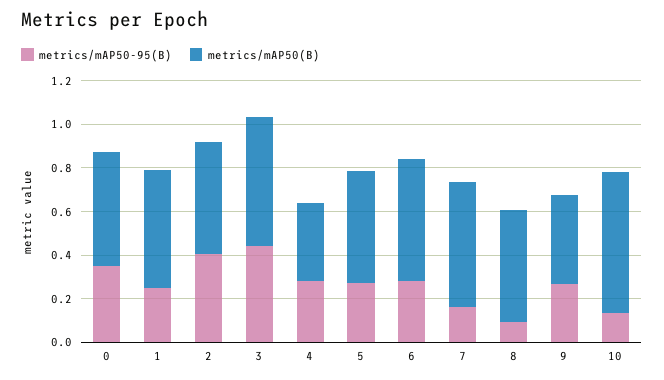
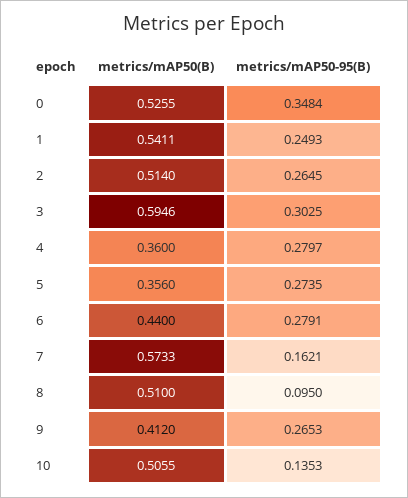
metrics/mAP50-95(B), 2: 0.4 -> 0.2645
metrics/mAP50-95(B), 3: 0.45 -> 0.3025
metrics/mAP50(B), 5: 0.5 -> 0.356
metrics/mAP50(B), 6: 0.55 -> 0.44
metrics/mAP50(B), 10: 0.65 -> 0.5055

